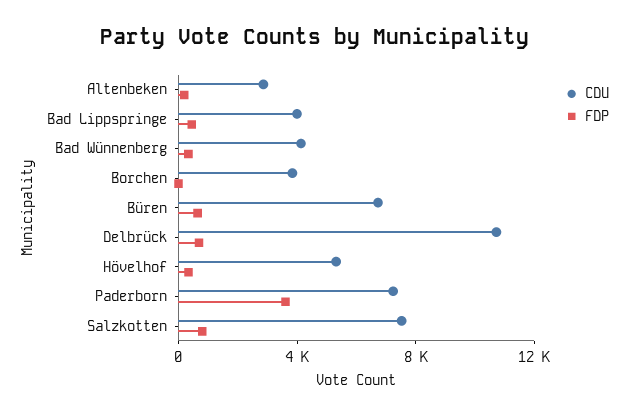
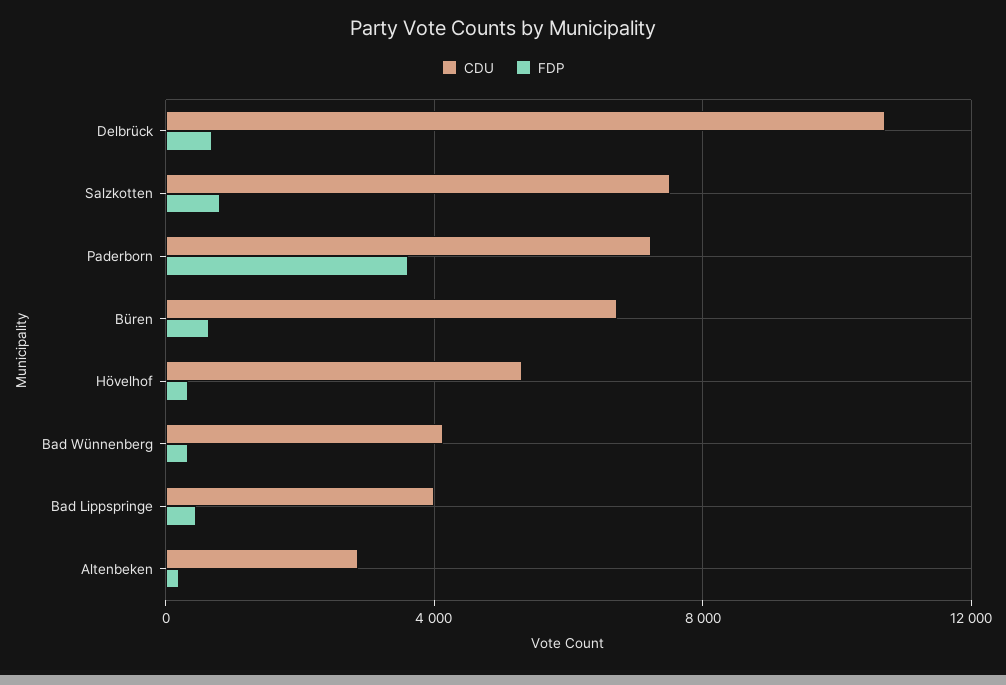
CDU, Borchen: 4000 -> none
FDP, Borchen: 0 -> none

